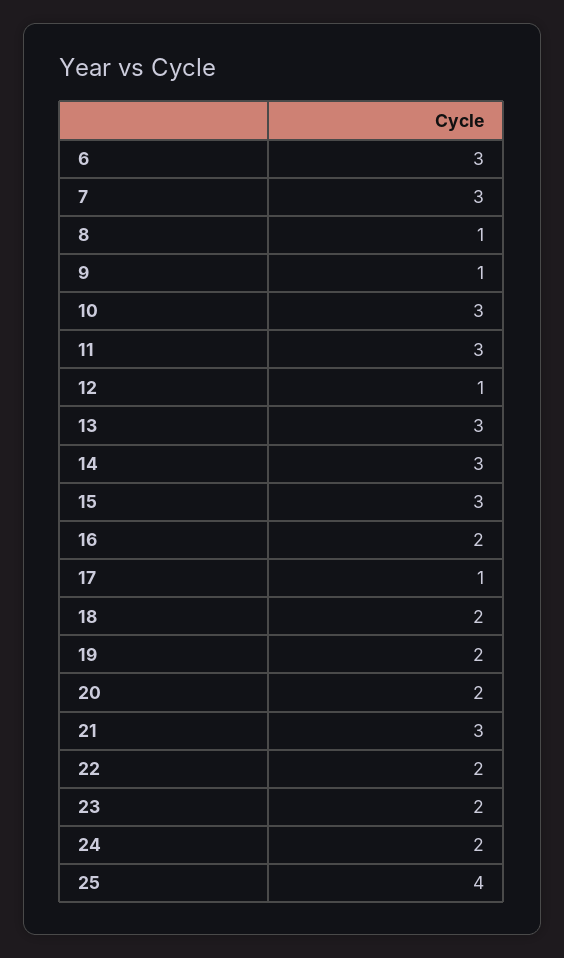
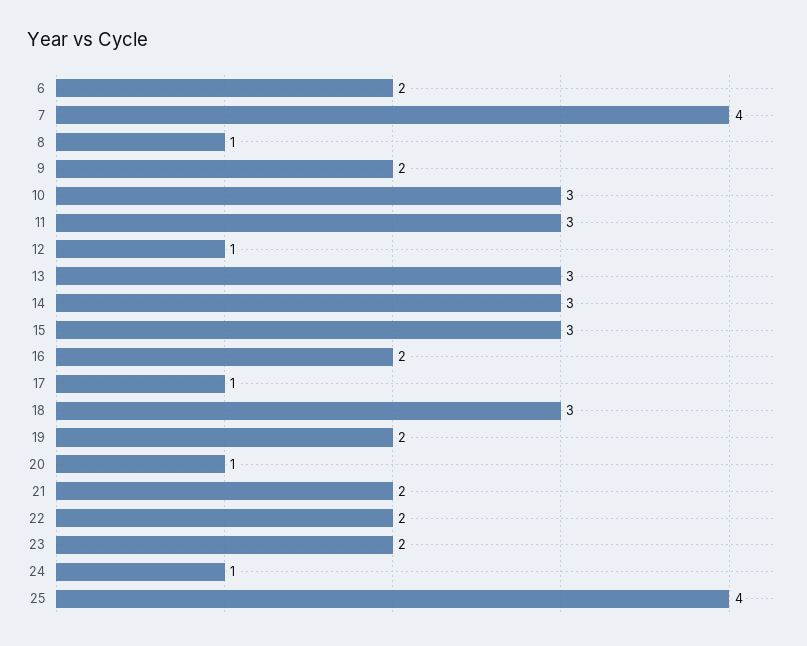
6: 3 -> 2
7: 3 -> 4
9: 1 -> 2
18: 2 -> 3
20: 2 -> 1
21: 3 -> 2
24: 2 -> 1

